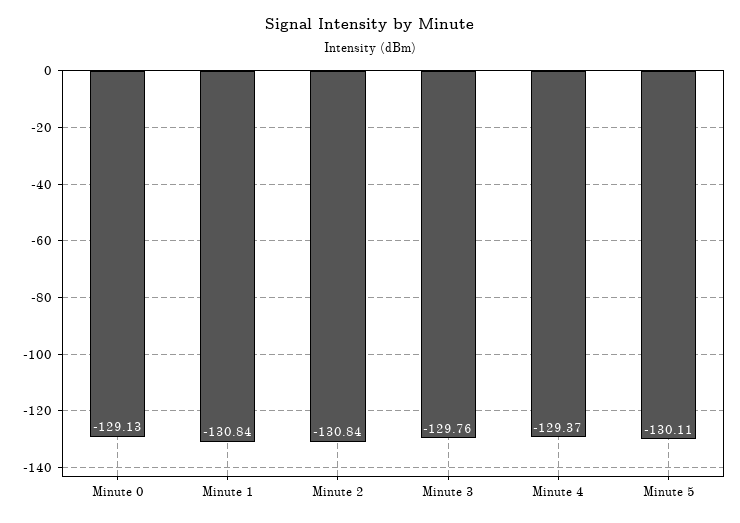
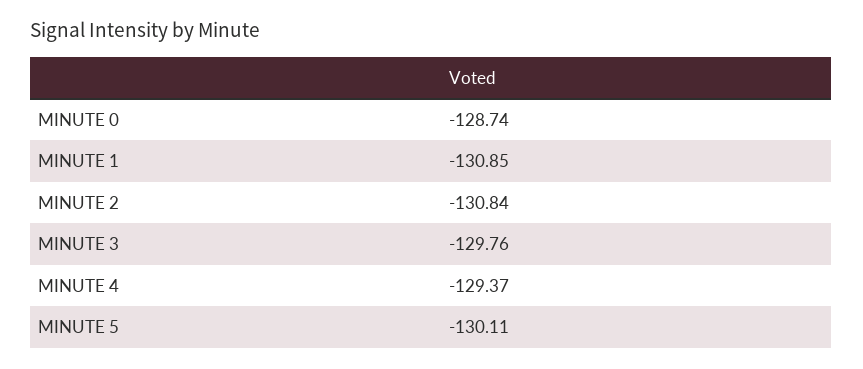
Minute 0: -129.13 -> -128.74
Minute 1: -130.84 -> -130.85

